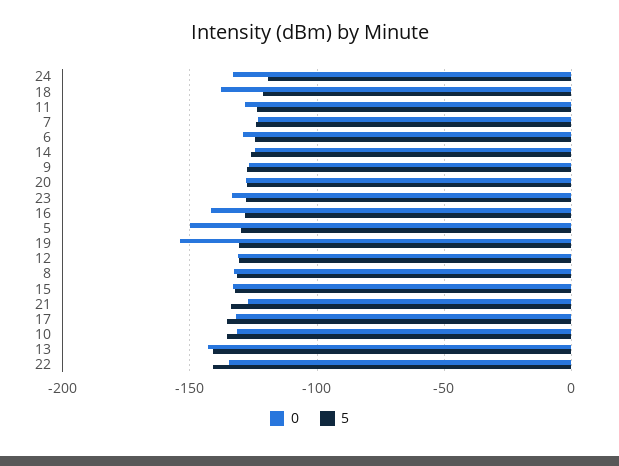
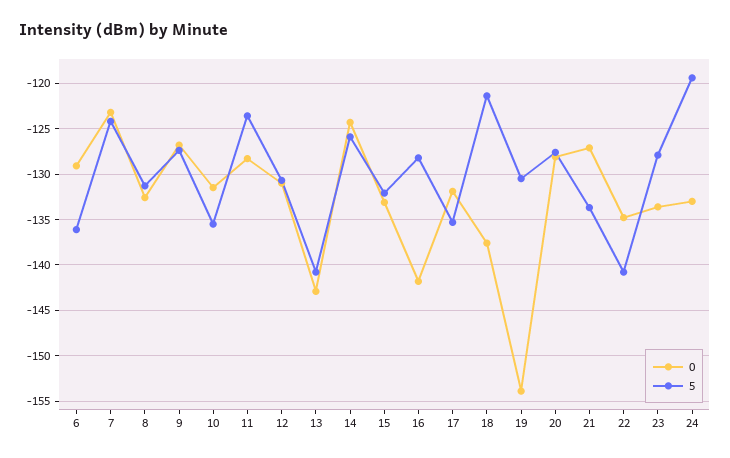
5, 6: -125 -> -136
0, 5: -150 -> none
5, 5: -130 -> none

